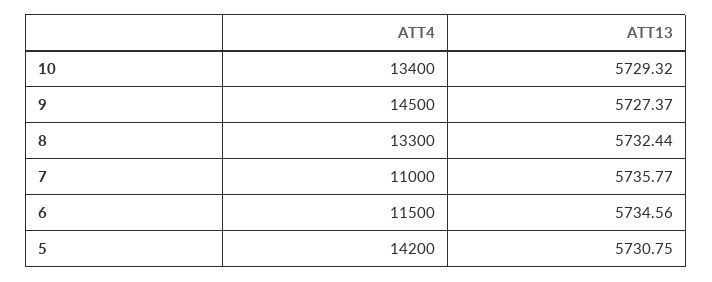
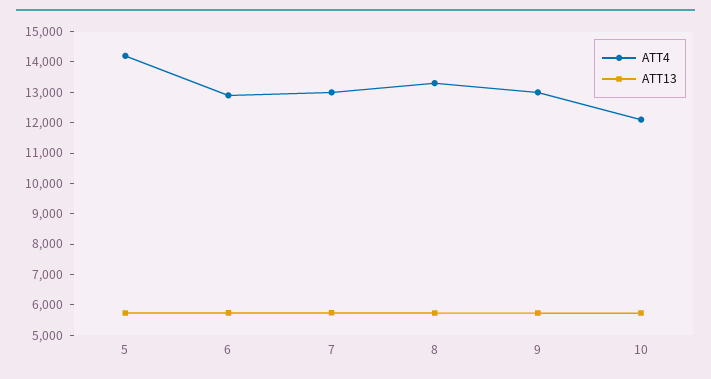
ATT4, 10: 13400 -> 12000
ATT4, 9: 14500 -> 13000
ATT4, 7: 11000 -> 13000
ATT4, 6: 11500 -> 13000

